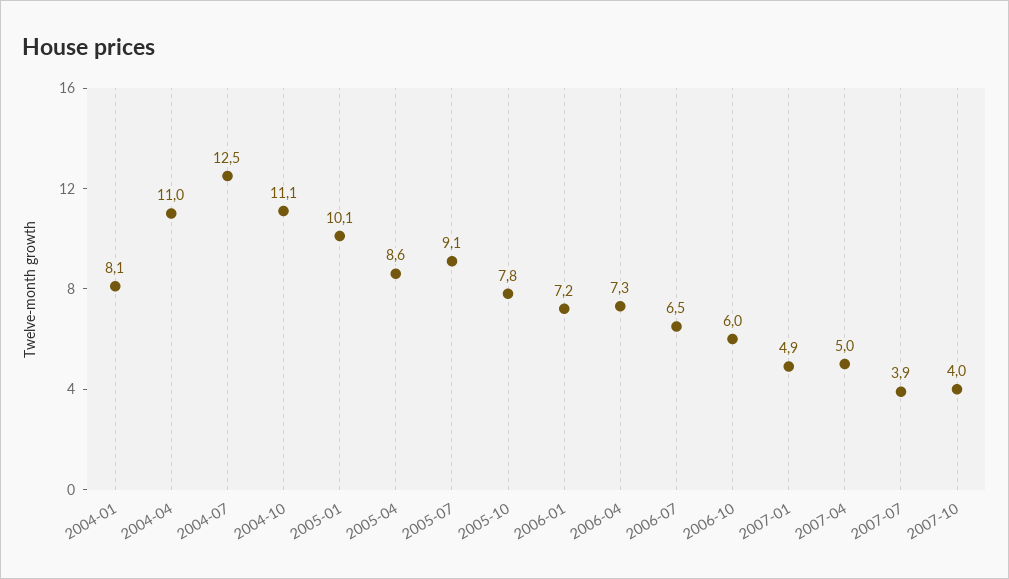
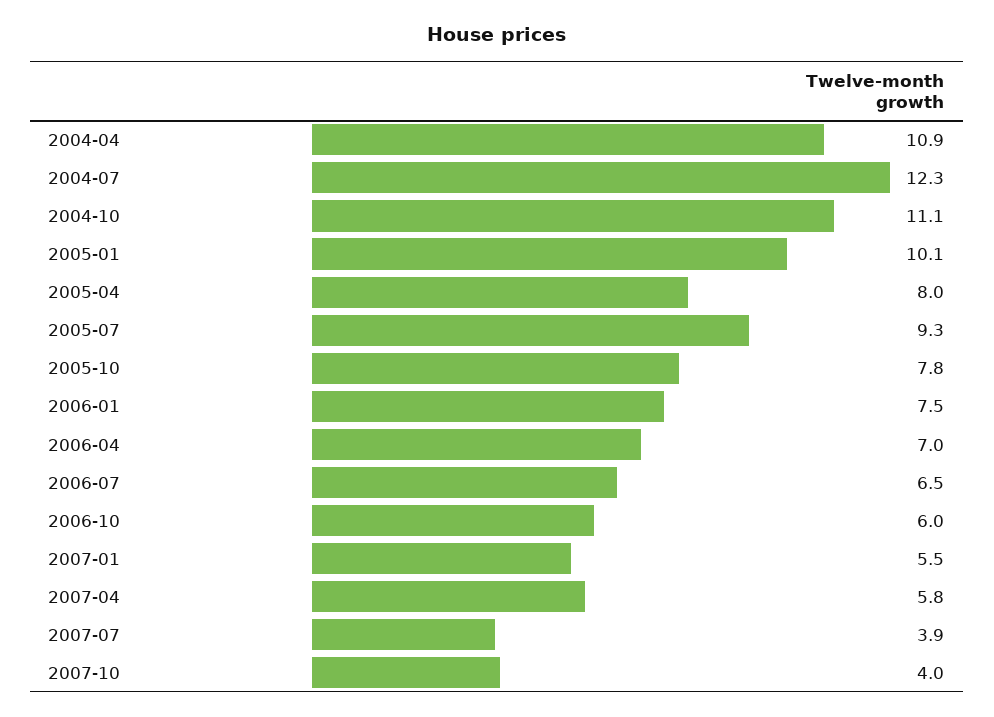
2004-01: 8.1 -> none
2004-04: 11 -> 10.9
2004-07: 12.5 -> 12.3
2005-04: 8.6 -> 8
2005-07: 9.1 -> 9.3
2006-01: 7.2 -> 7.5
2006-04: 7.3 -> 7
2007-01: 4.9 -> 5.5
2007-04: 5 -> 5.8

